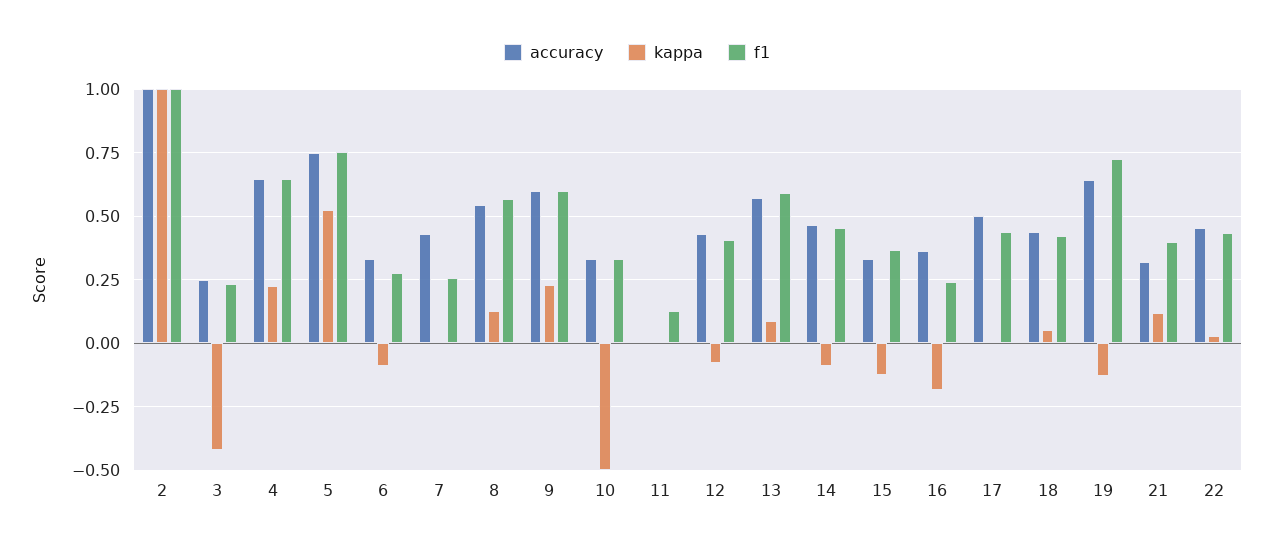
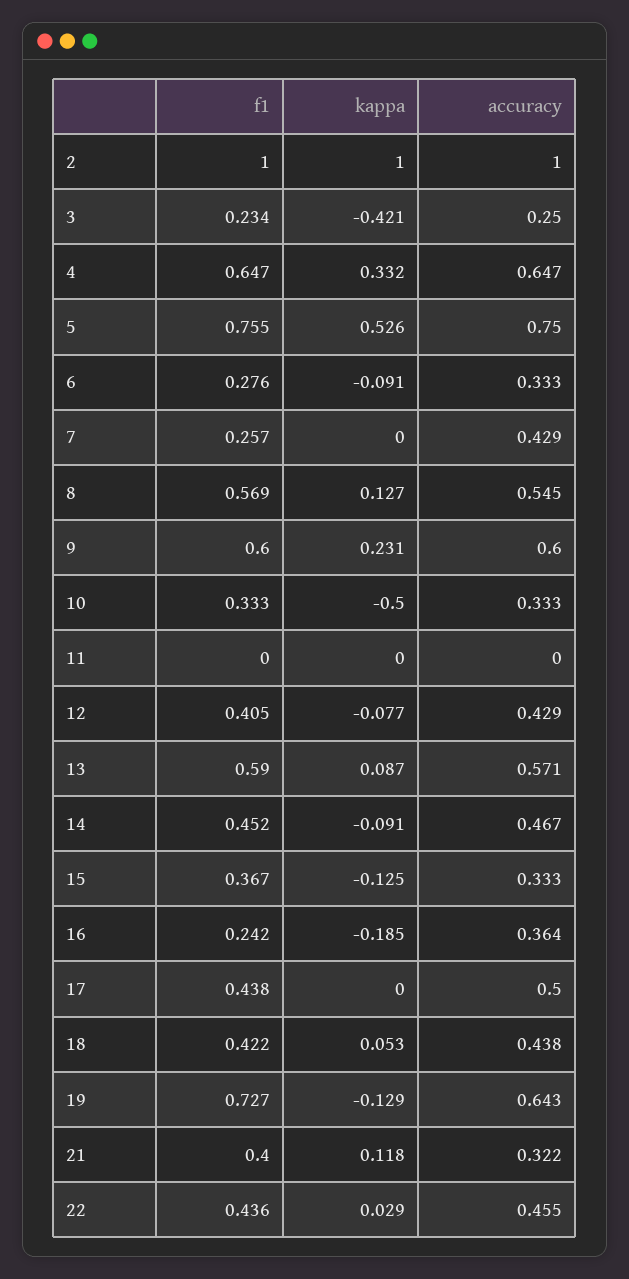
kappa, 4: 0.225 -> 0.332
f1, 11: 0.125 -> 0

